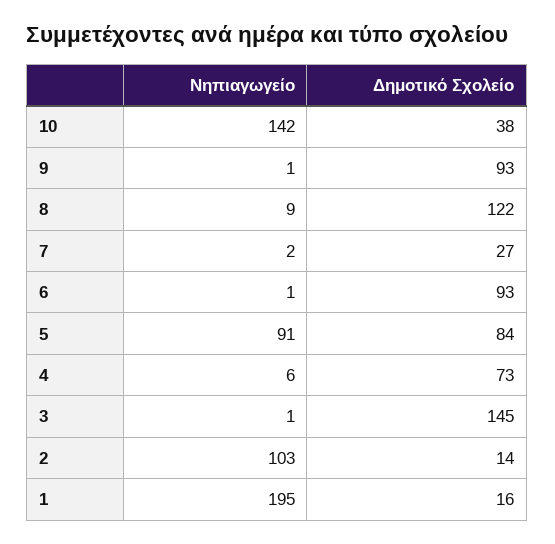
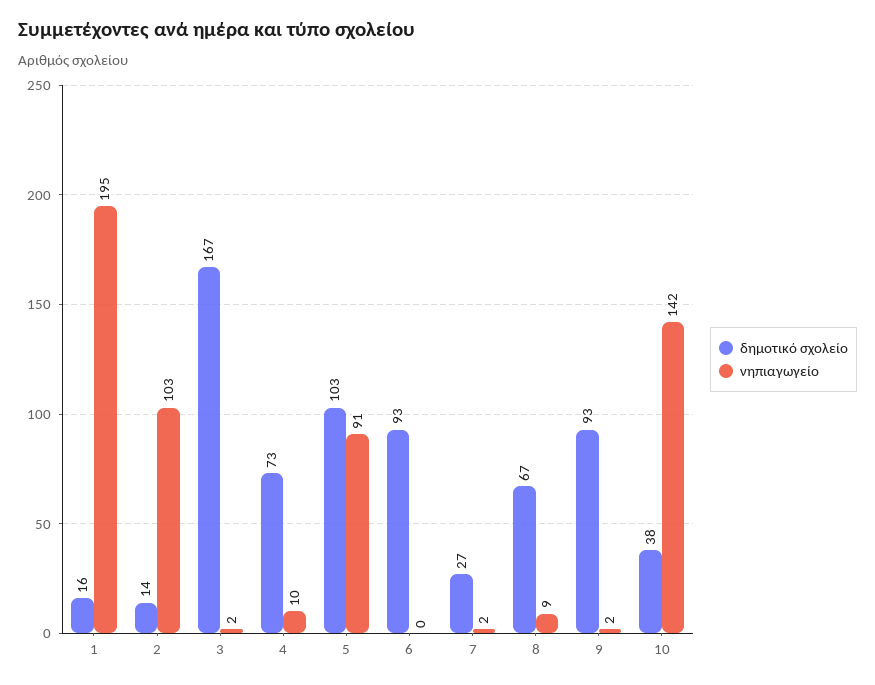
Νηπιαγωγείο, 9: 1 -> 2
Δημοτικό Σχολείο, 8: 122 -> 67
Νηπιαγωγείο, 6: 1 -> 0
Δημοτικό Σχολείο, 5: 84 -> 103
Νηπιαγωγείο, 4: 6 -> 10
Νηπιαγωγείο, 3: 1 -> 2
Δημοτικό Σχολείο, 3: 145 -> 167

